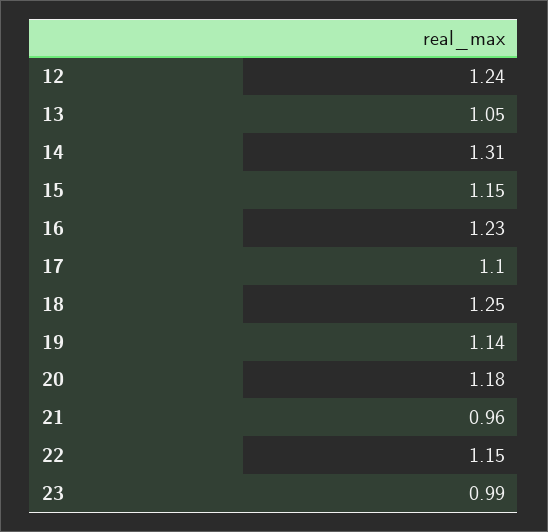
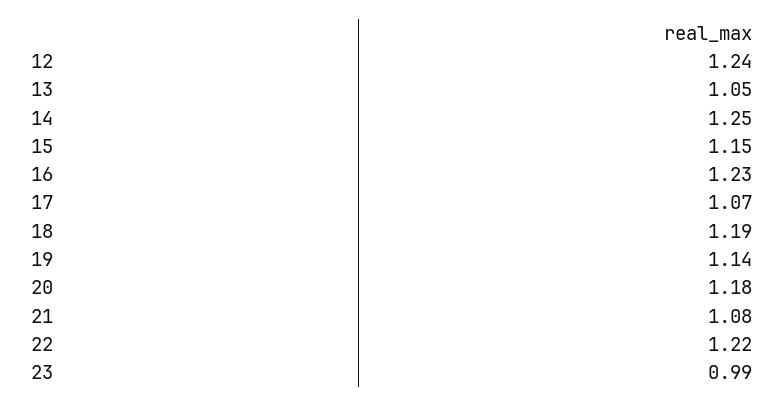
14: 1.31 -> 1.25
17: 1.1 -> 1.07
18: 1.25 -> 1.19
21: 0.96 -> 1.08
22: 1.15 -> 1.22

